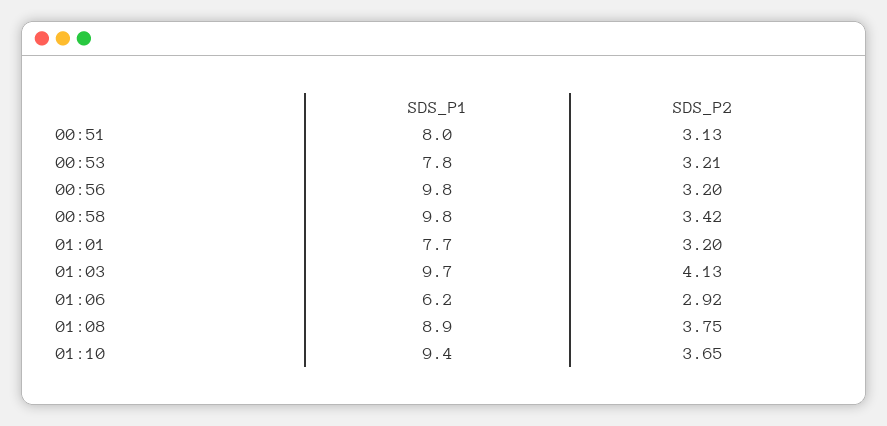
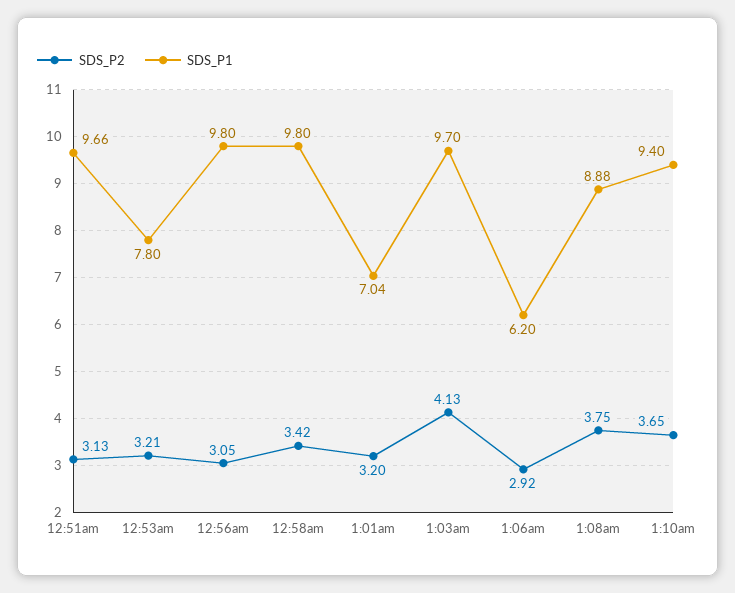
SDS_P1, 00:51: 8 -> 9.66
SDS_P2, 00:56: 3.2 -> 3.05
SDS_P1, 01:01: 7.7 -> 7.04

